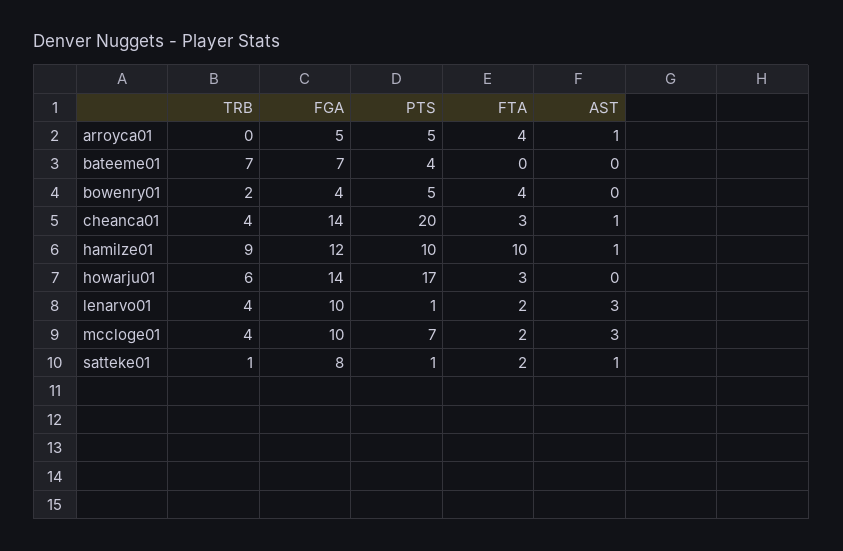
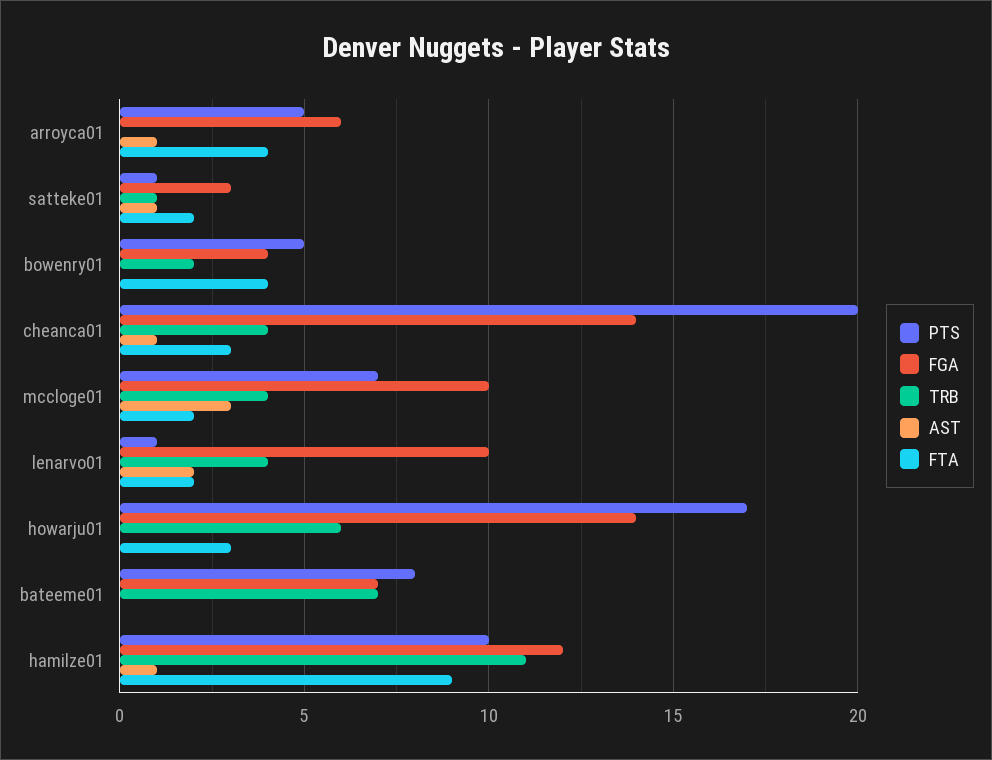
FGA, arroyca01: 5 -> 6
PTS, bateeme01: 4 -> 8
TRB, hamilze01: 9 -> 11
FTA, hamilze01: 10 -> 9
AST, lenarvo01: 3 -> 2
FGA, satteke01: 8 -> 3

